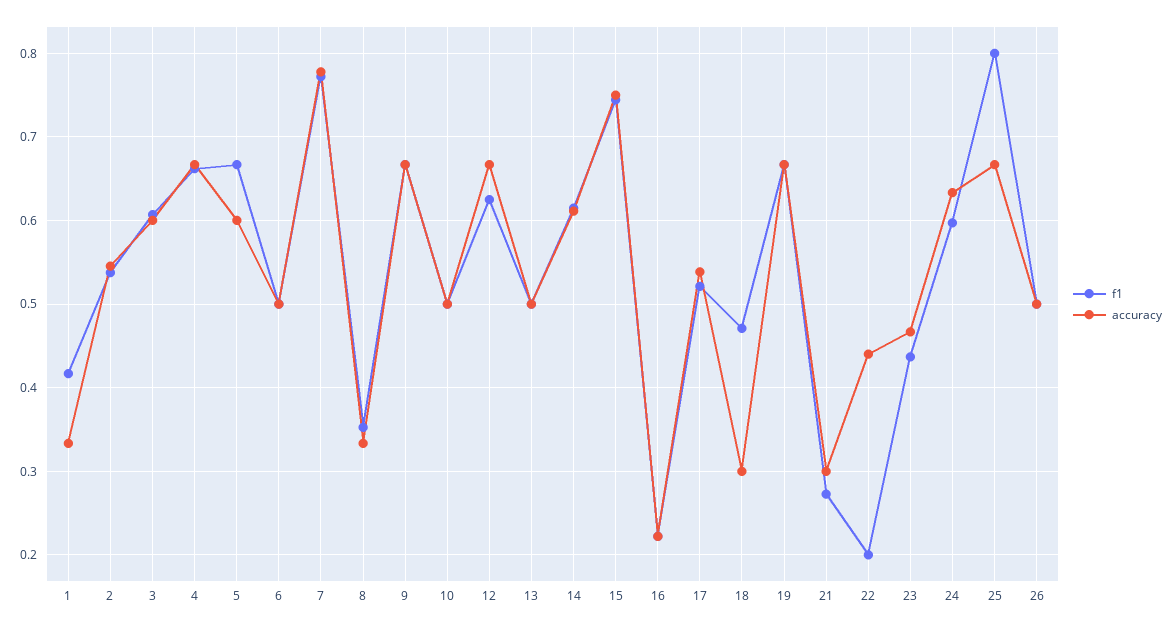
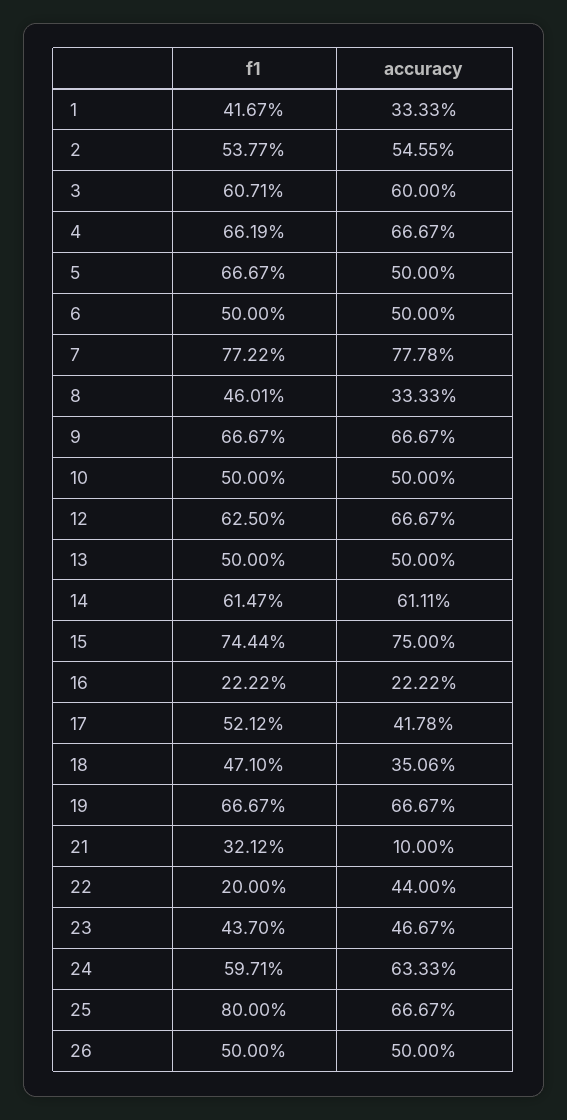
accuracy, 5: 0.6 -> 0.5
f1, 8: 0.35 -> 0.4601
accuracy, 17: 0.54 -> 0.4178
accuracy, 18: 0.3 -> 0.3506
f1, 21: 0.27 -> 0.3212
accuracy, 21: 0.3 -> 0.1

